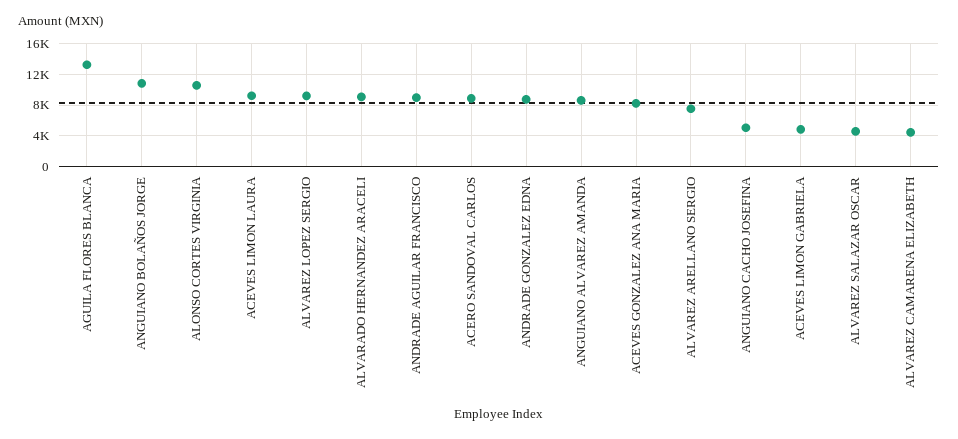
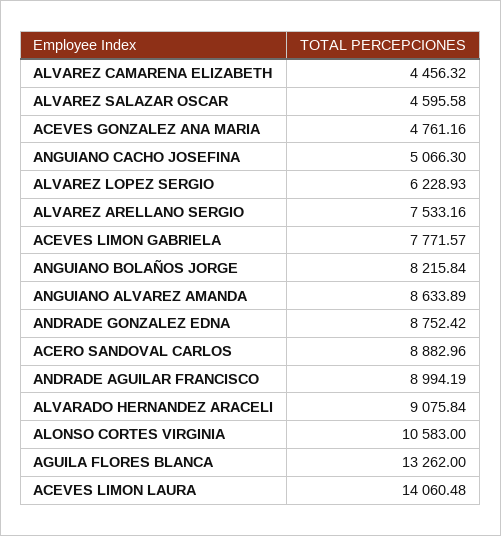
ANGUIANO BOLAÑOS JORGE: 11000 -> 8215.84
ACEVES LIMON LAURA: 9000 -> 14060.48
ALVAREZ LOPEZ SERGIO: 9000 -> 6228.93
ACEVES GONZALEZ ANA MARIA: 8000 -> 4761.16
ACEVES LIMON GABRIELA: 5000 -> 7771.57

